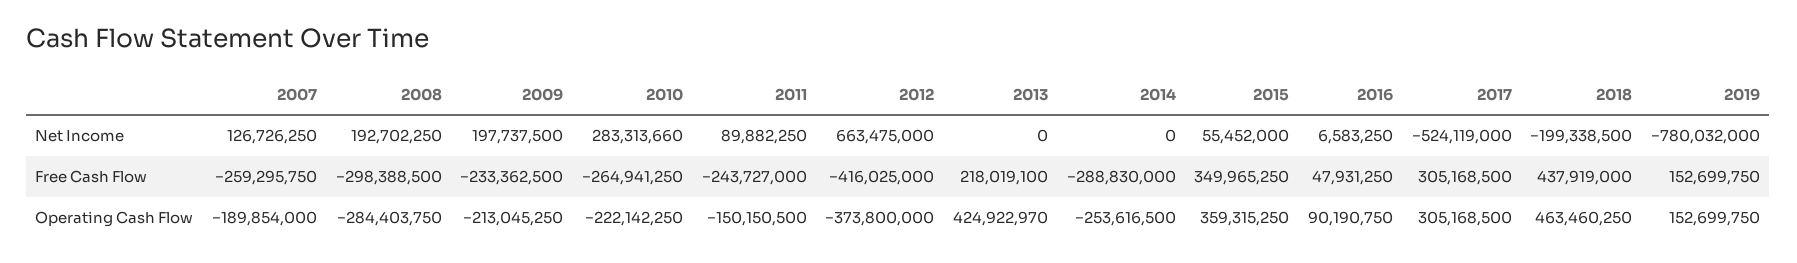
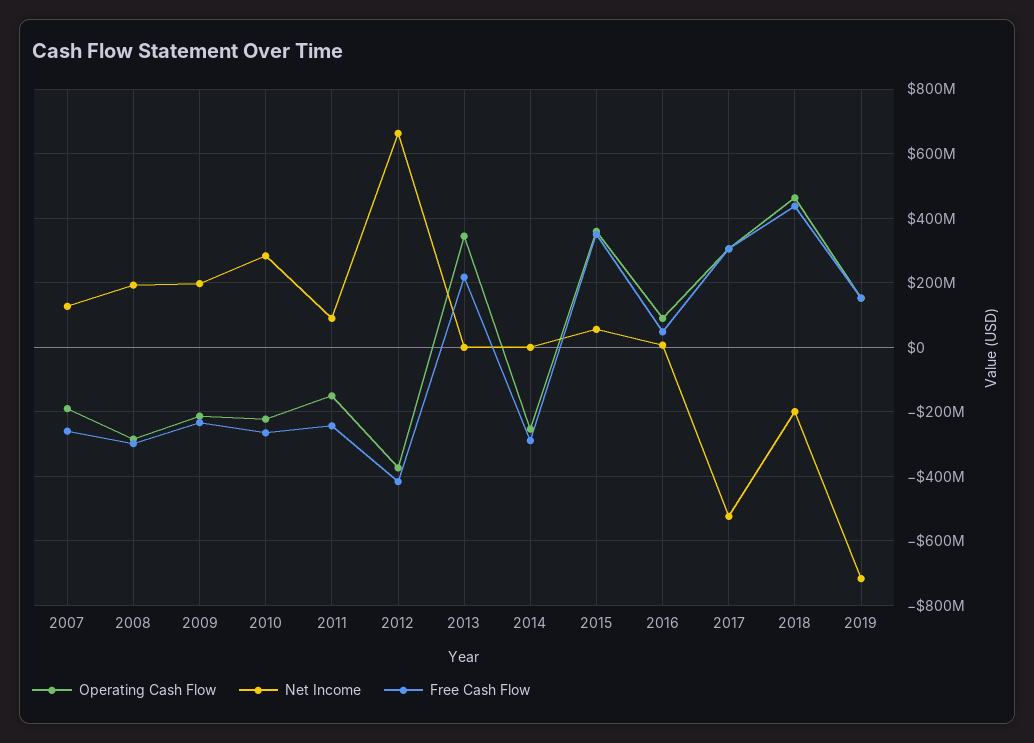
Net Income, 2019: -780032000 -> -720000000
Operating Cash Flow, 2013: 424922970 -> 340000000

